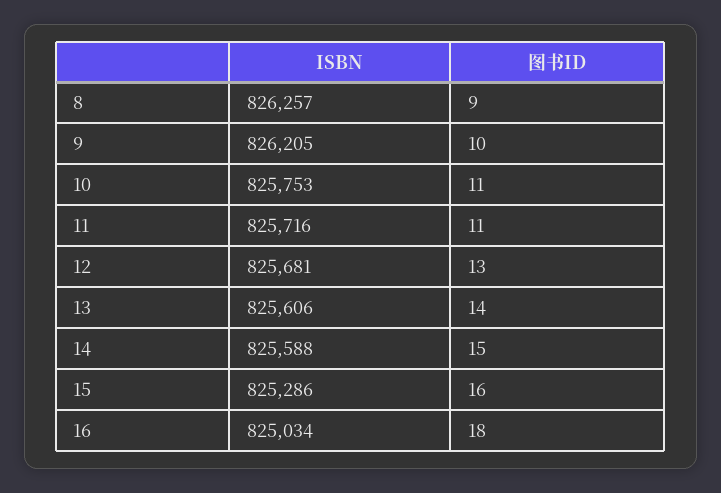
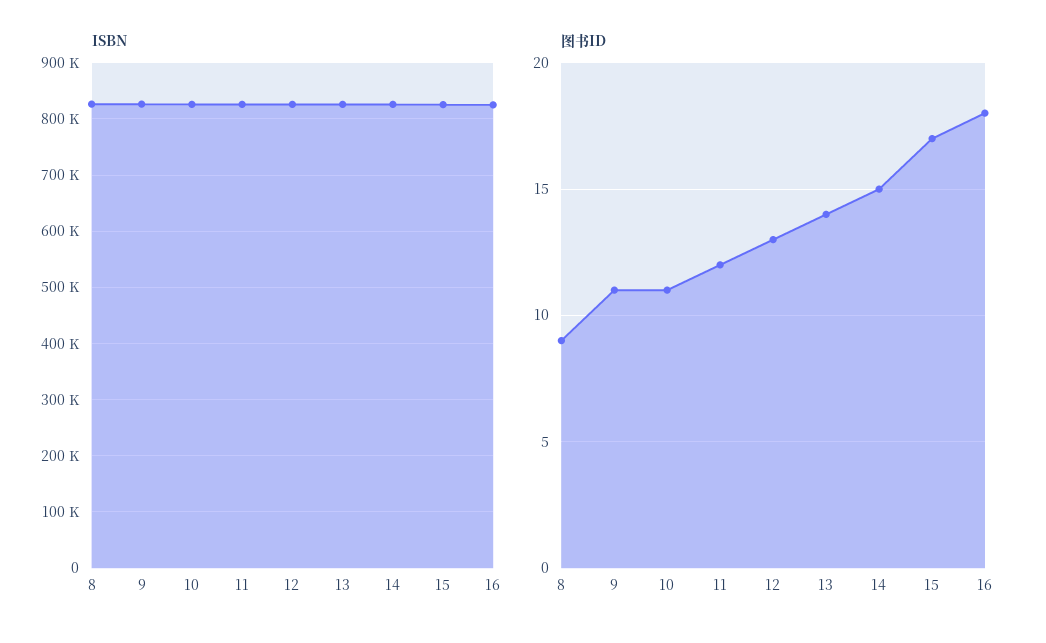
图书ID, 9: 10 -> 11
图书ID, 11: 11 -> 12
图书ID, 15: 16 -> 17

